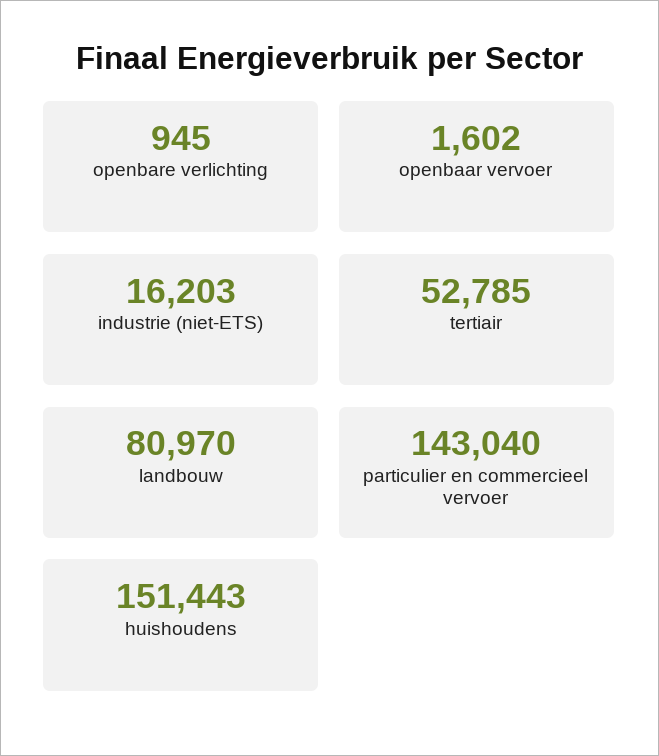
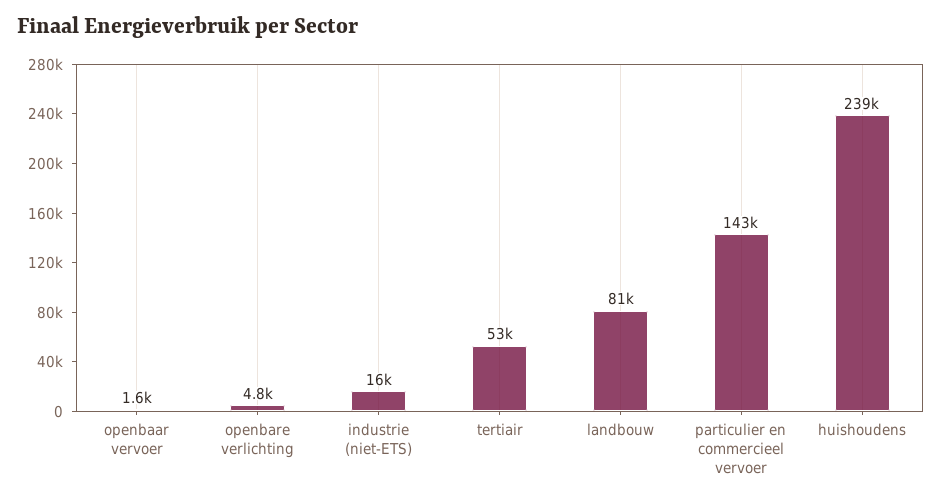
openbare verlichting: 945 -> 4800
huishoudens: 151443 -> 239000

